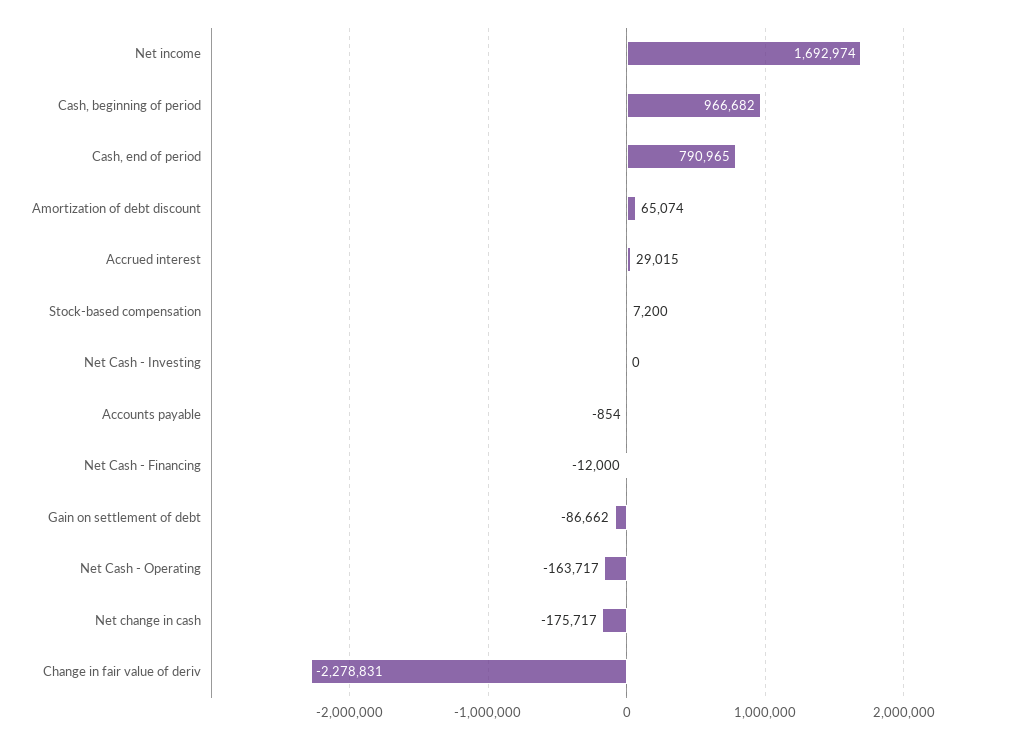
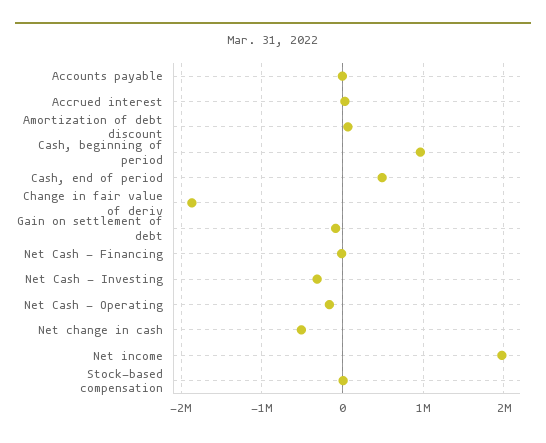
Net income: 1692974 -> 2000000
Cash, end of period: 790965 -> 500000
Net Cash - Investing: 0 -> -300000
Net change in cash: -175717 -> -500000
Change in fair value of deriv: -2278831 -> -1900000

